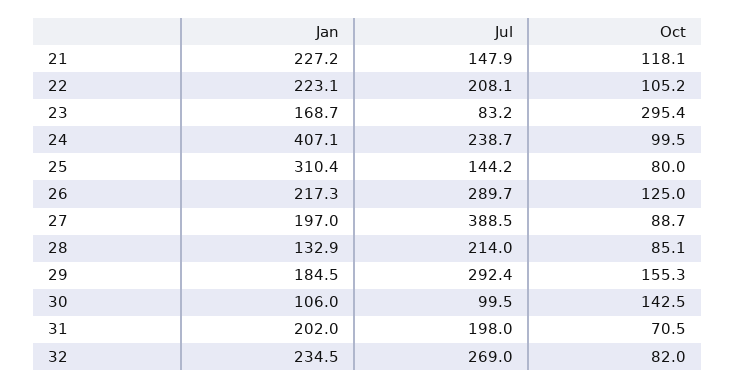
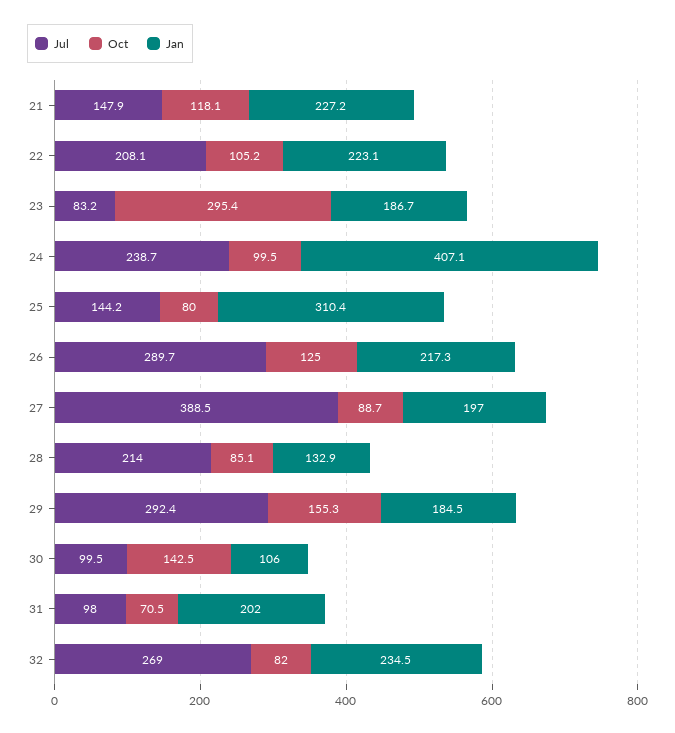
Jan, 23: 168.7 -> 186.7
Jul, 31: 198 -> 98

